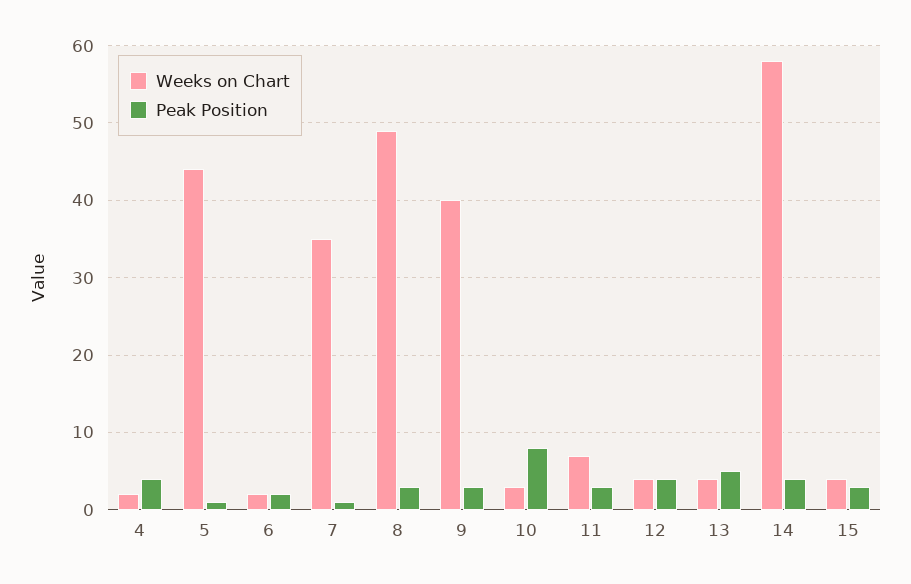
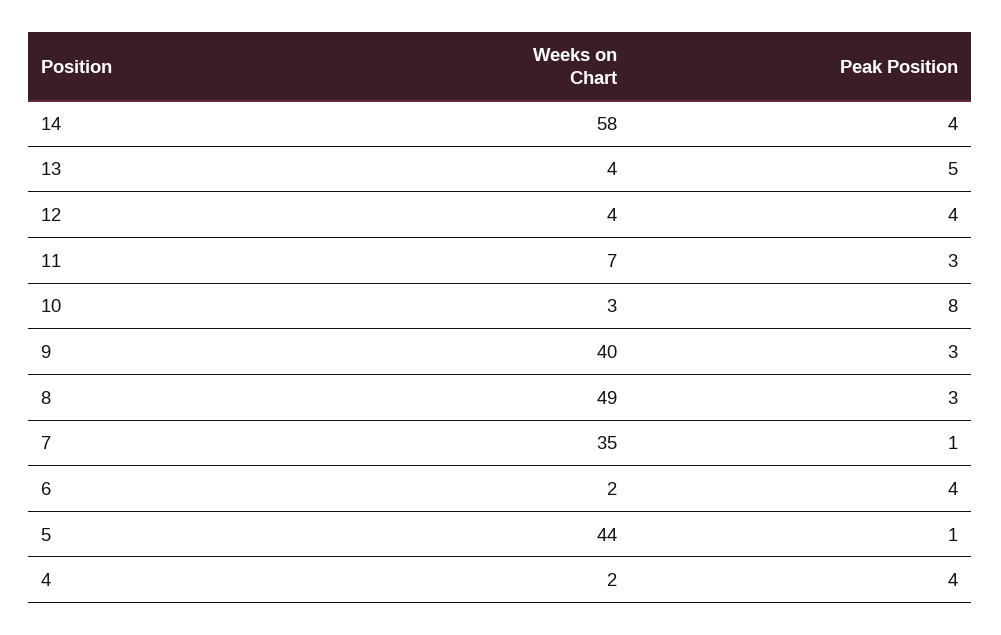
Peak Position, 6: 2 -> 4
Weeks on Chart, 15: 4 -> none
Peak Position, 15: 3 -> none

